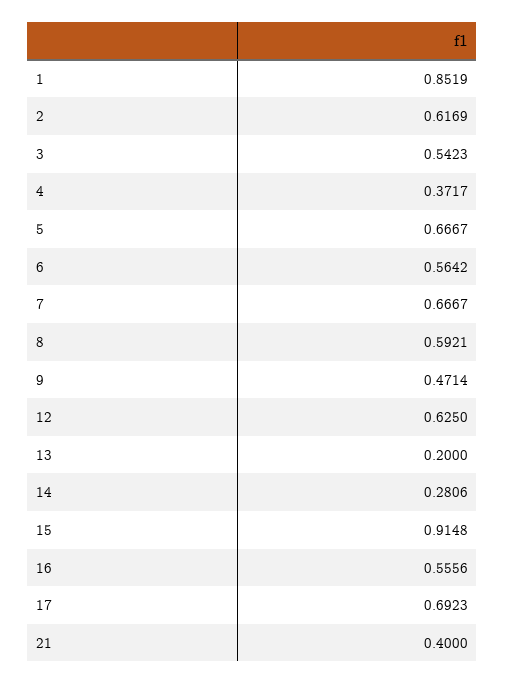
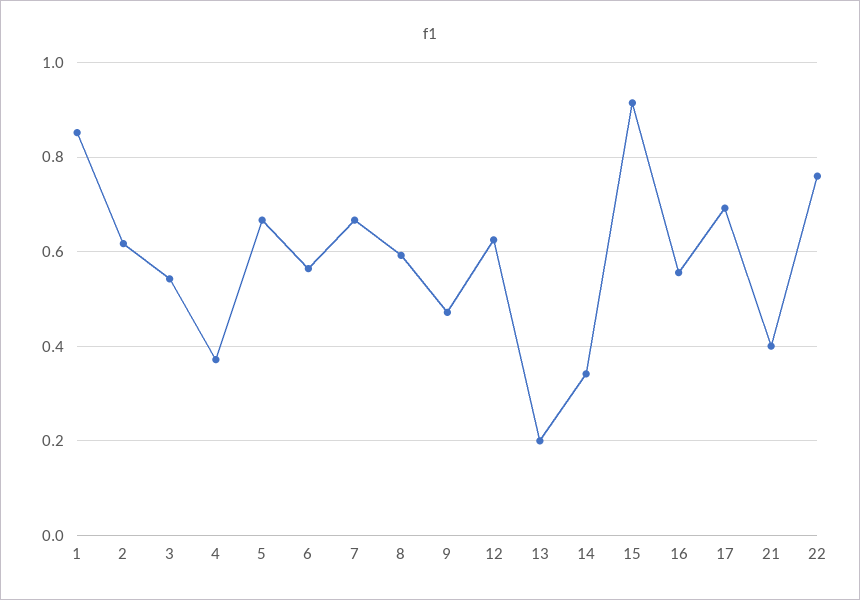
14: 0.2806 -> 0.34
22: none -> 0.76

